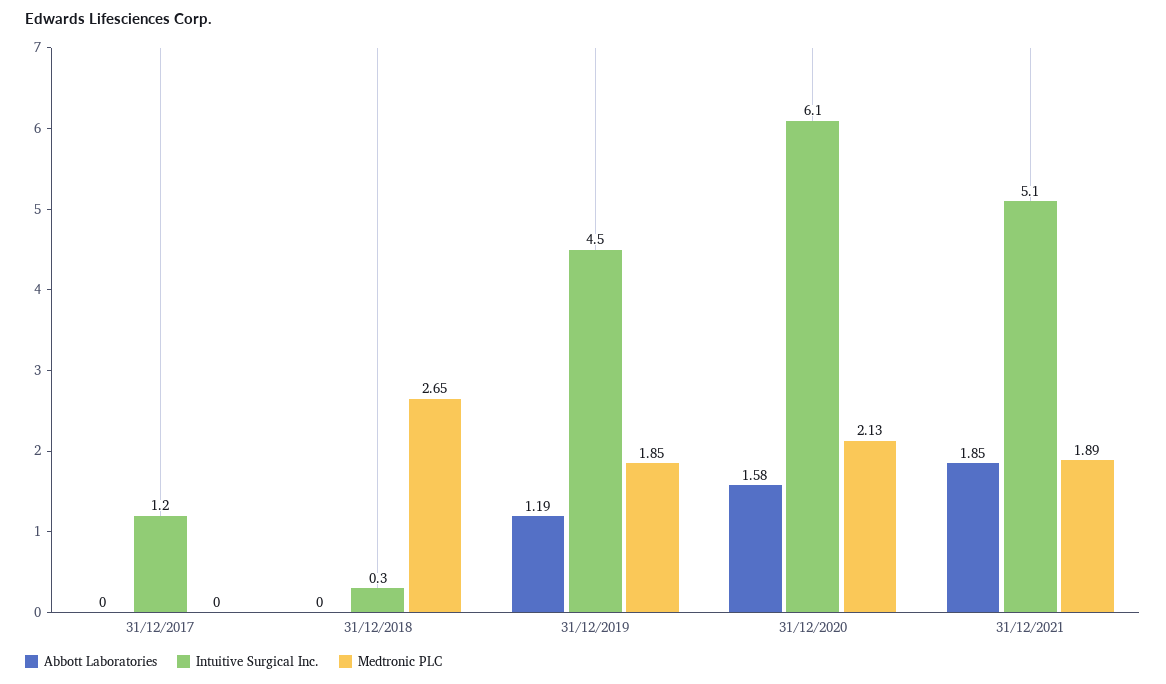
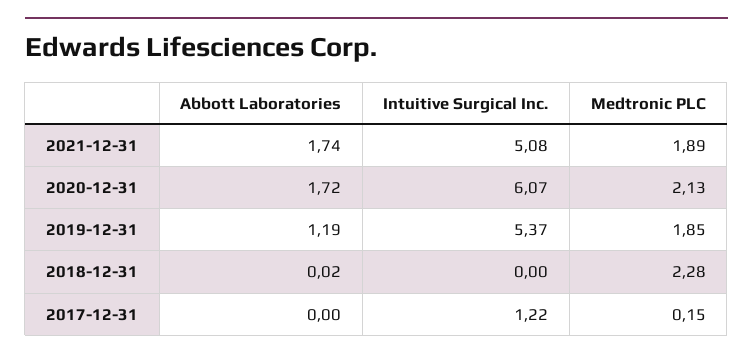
Medtronic PLC, 31/12/2017: 0 -> 0.15
Abbott Laboratories, 31/12/2018: 0 -> 0.02
Intuitive Surgical Inc., 31/12/2018: 0.3 -> 0
Medtronic PLC, 31/12/2018: 2.65 -> 2.28
Intuitive Surgical Inc., 31/12/2019: 4.5 -> 5.37
Abbott Laboratories, 31/12/2020: 1.58 -> 1.72
Abbott Laboratories, 31/12/2021: 1.85 -> 1.74

